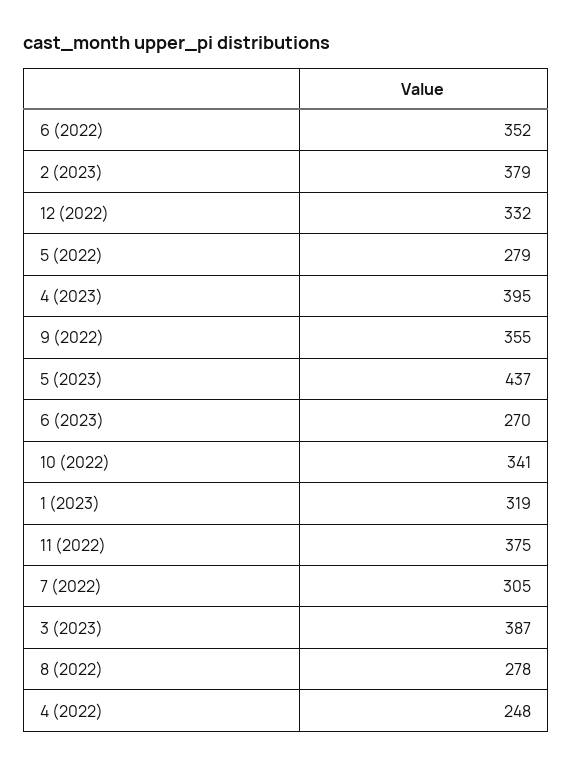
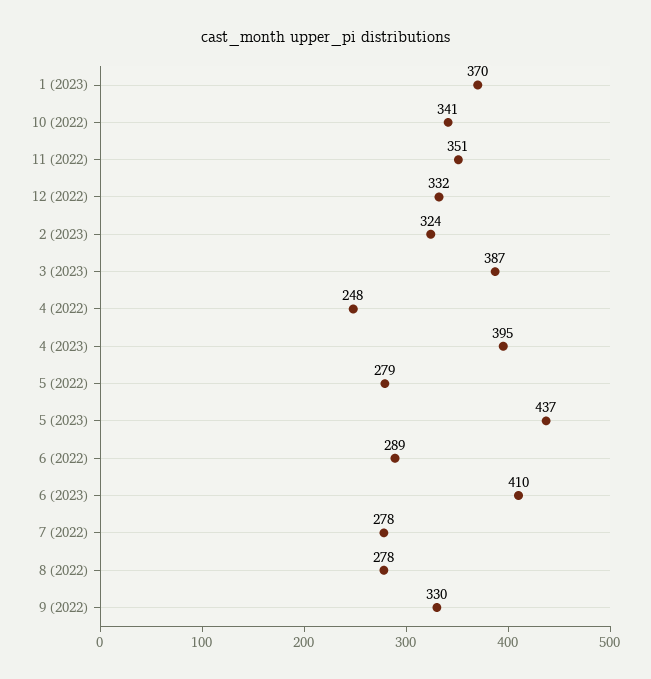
6 (2022): 352 -> 289
2 (2023): 379 -> 324
9 (2022): 355 -> 330
6 (2023): 270 -> 410
1 (2023): 319 -> 370
11 (2022): 375 -> 351
7 (2022): 305 -> 278

